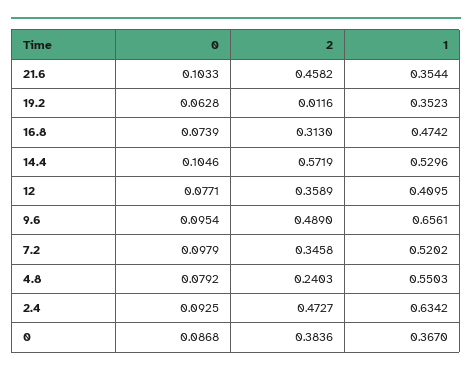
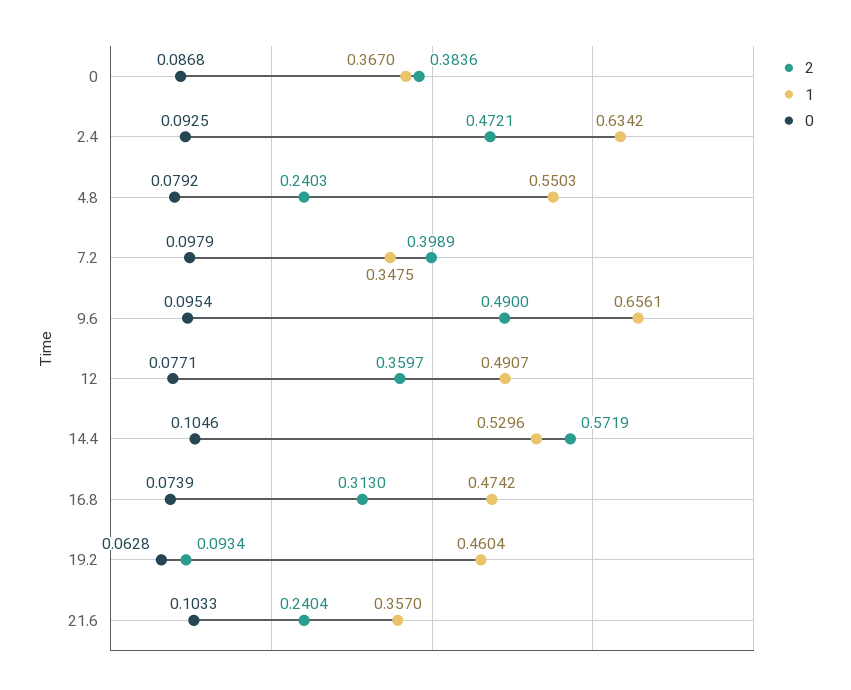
2, 21.6: 0.4582 -> 0.2404
1, 21.6: 0.3544 -> 0.357
2, 19.2: 0.0116 -> 0.0934
1, 19.2: 0.3523 -> 0.4604
2, 12: 0.3589 -> 0.3597
1, 12: 0.4095 -> 0.4907
2, 9.6: 0.489 -> 0.49
2, 7.2: 0.3458 -> 0.3989
1, 7.2: 0.5202 -> 0.3475
2, 2.4: 0.4727 -> 0.4721

